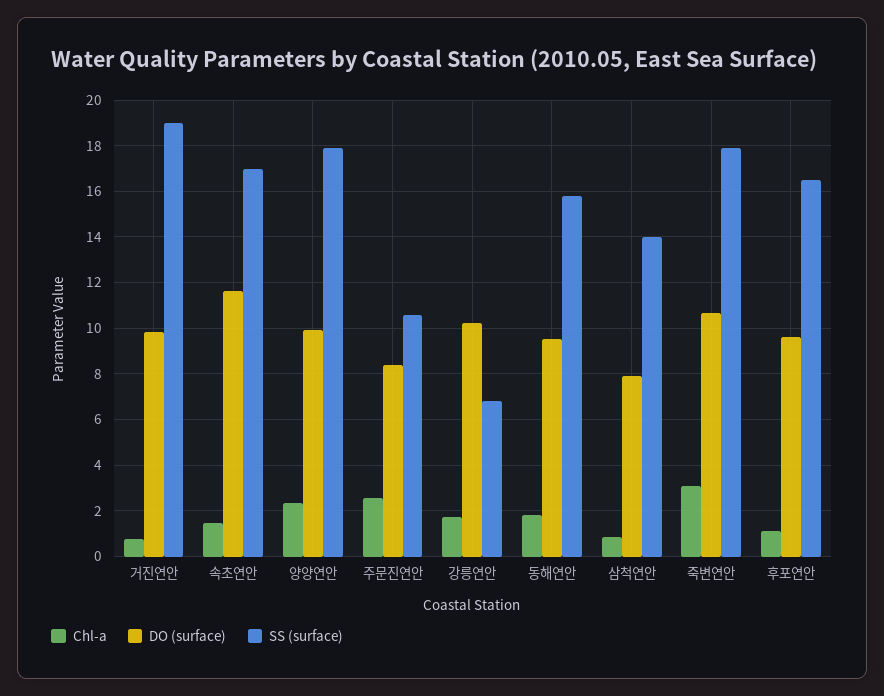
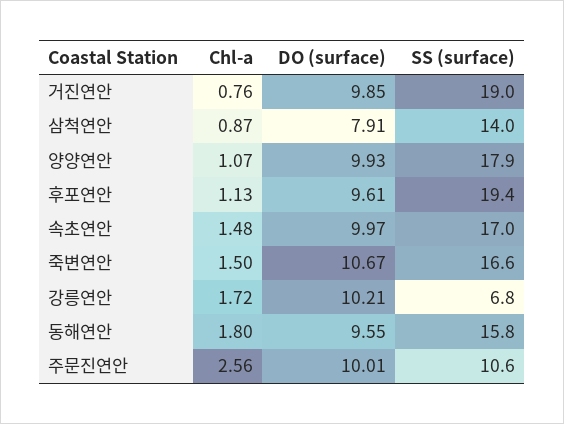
DO (surface), 속초연안: 11.5 -> 9.97
Chl-a, 양양연안: 2.5 -> 1.07
DO (surface), 주문진연안: 8.5 -> 10.01
Chl-a, 죽변연안: 3 -> 1.5
SS (surface), 죽변연안: 18 -> 16.6
SS (surface), 후포연안: 16.5 -> 19.4

